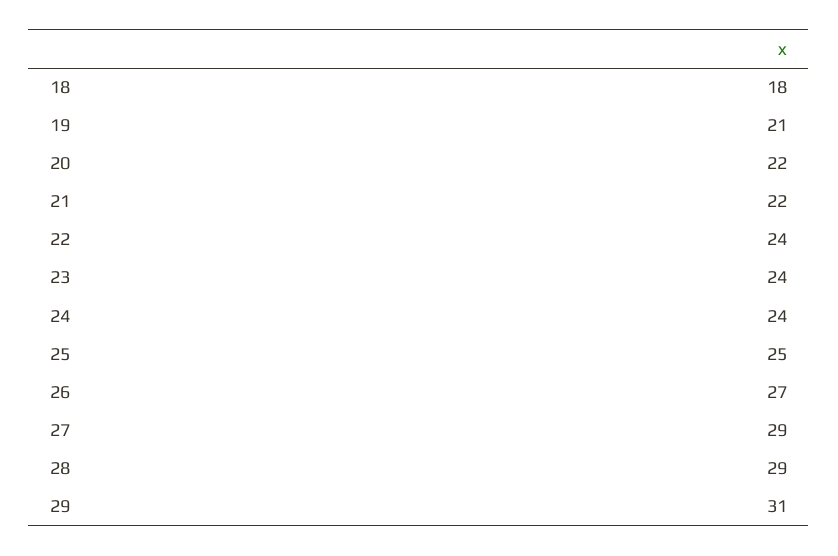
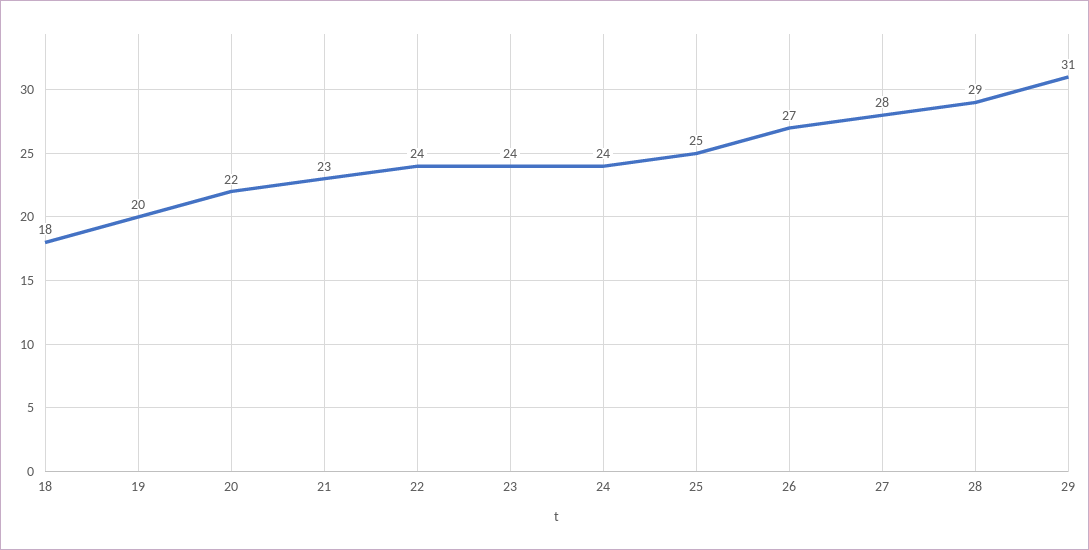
19: 21 -> 20
21: 22 -> 23
27: 29 -> 28

